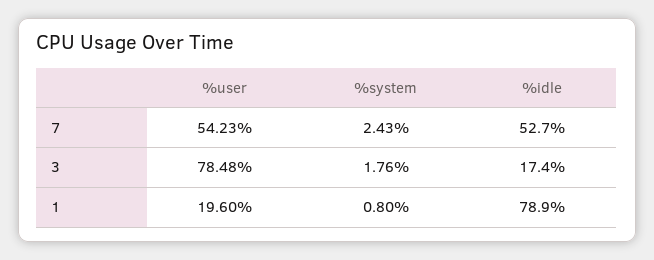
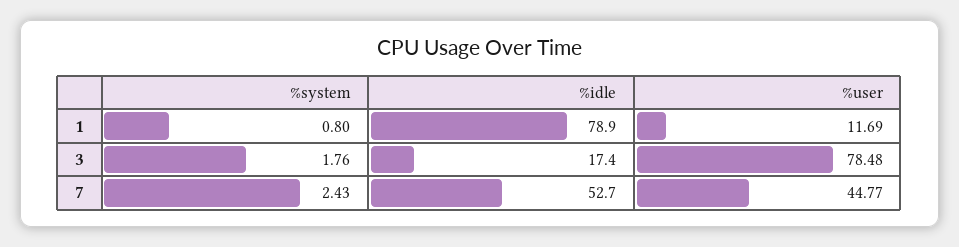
%user, 7: 54.23 -> 44.77
%user, 1: 19.6 -> 11.69

